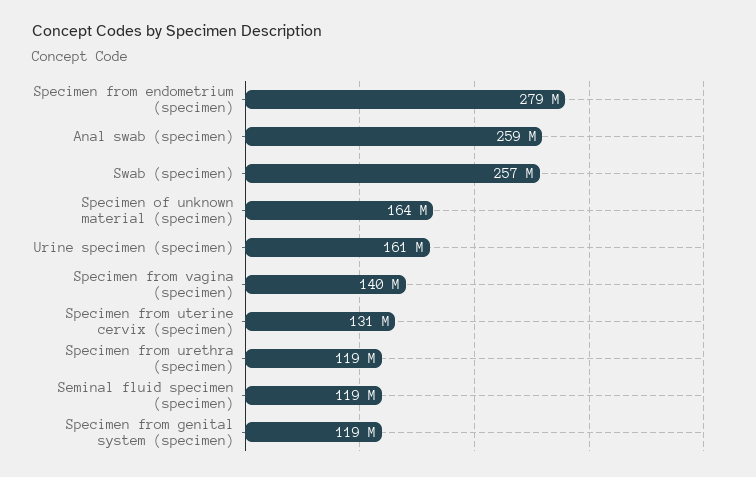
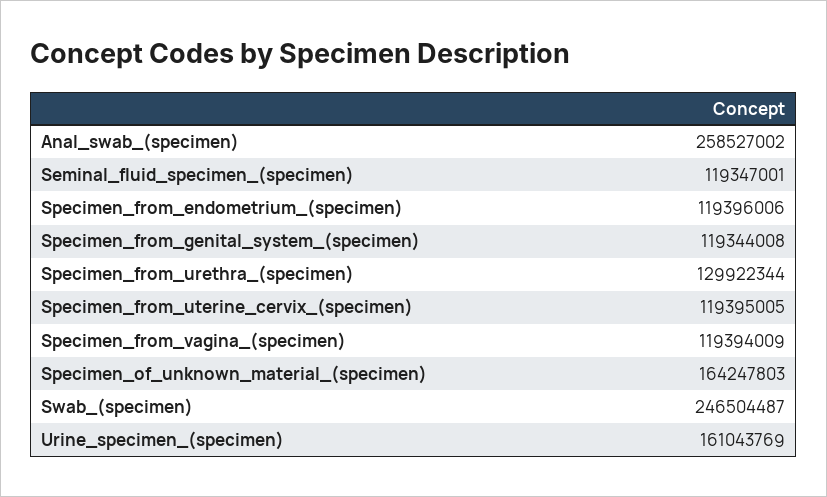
Specimen from endometrium (specimen): 279000000 -> 119396006
Swab (specimen): 257000000 -> 246504487
Specimen from vagina (specimen): 140000000 -> 119394009
Specimen from uterine cervix (specimen): 131000000 -> 119395005
Specimen from urethra (specimen): 119000000 -> 129922344

